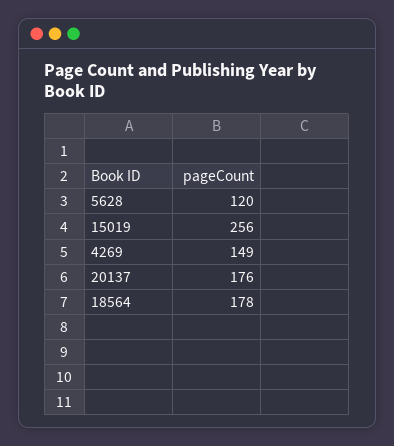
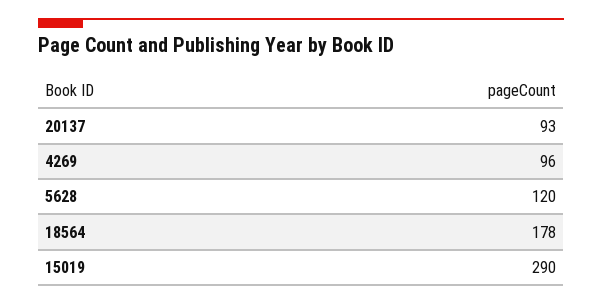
15019: 256 -> 290
4269: 149 -> 96
20137: 176 -> 93

